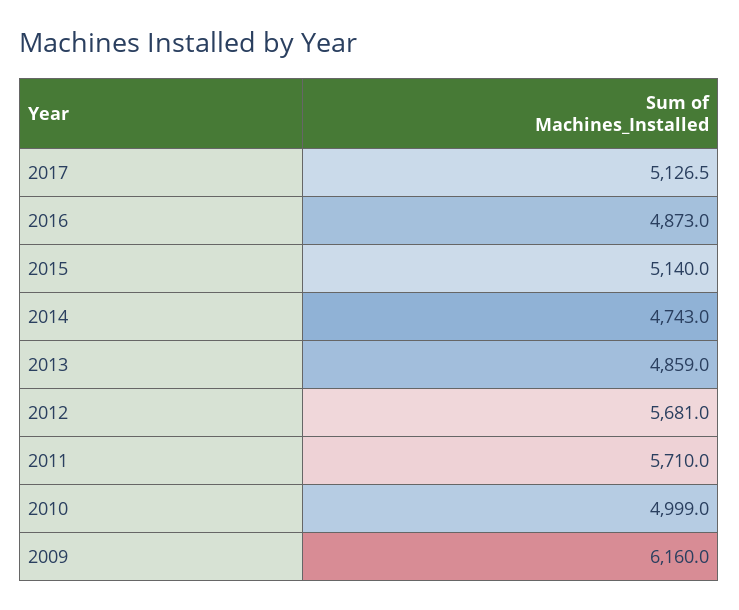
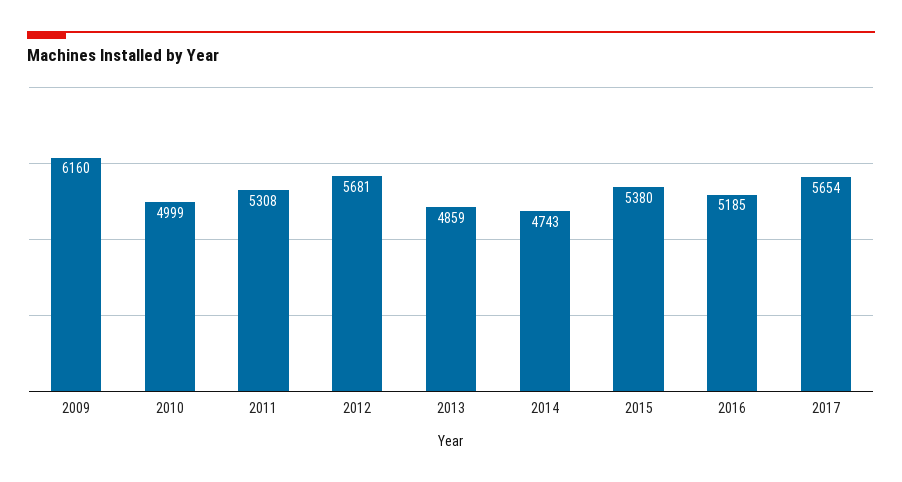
2017: 5126.5 -> 5654
2016: 4873 -> 5185
2015: 5140 -> 5380
2011: 5710 -> 5308

